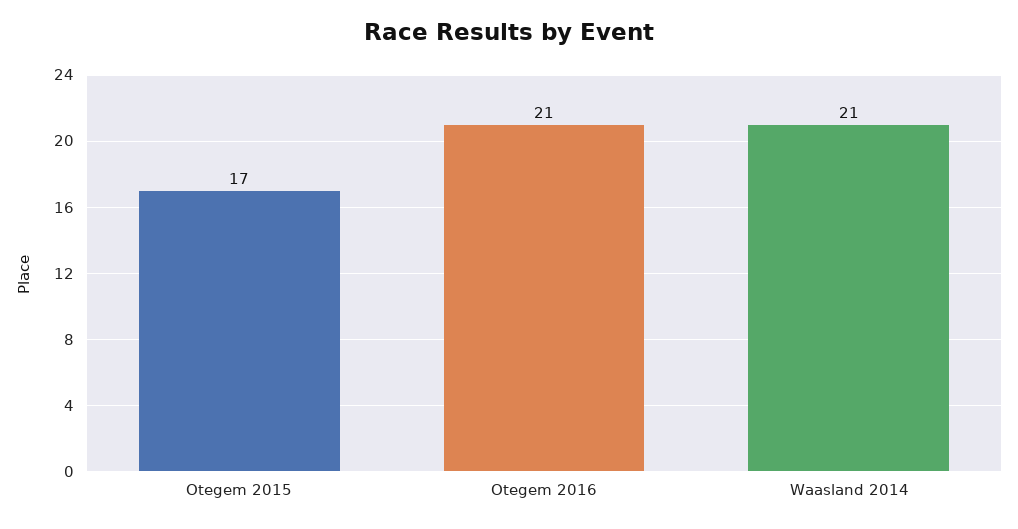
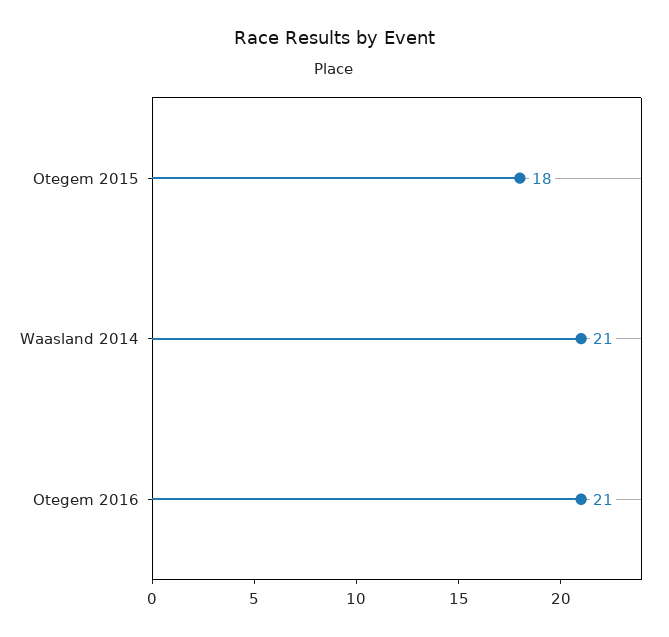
Otegem 2015: 17 -> 18

